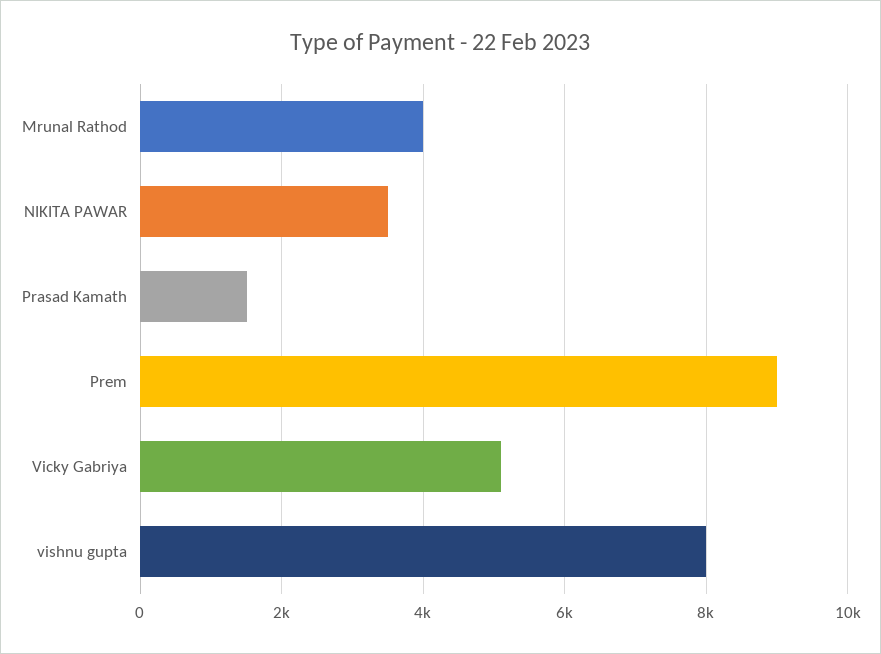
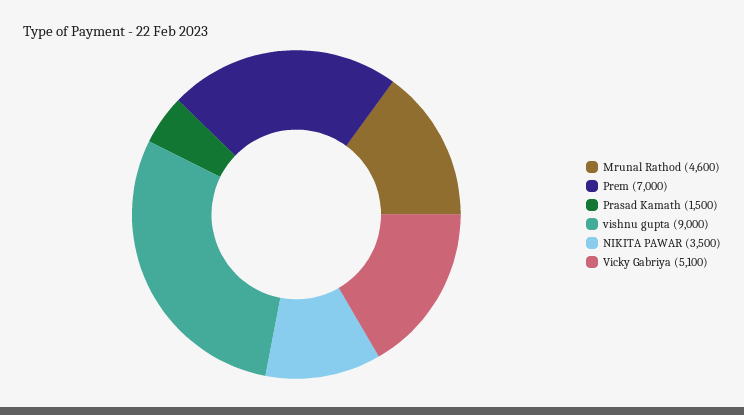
Mrunal Rathod: 4000 -> 4600
Prem: 9000 -> 7000
vishnu gupta: 8000 -> 9000

